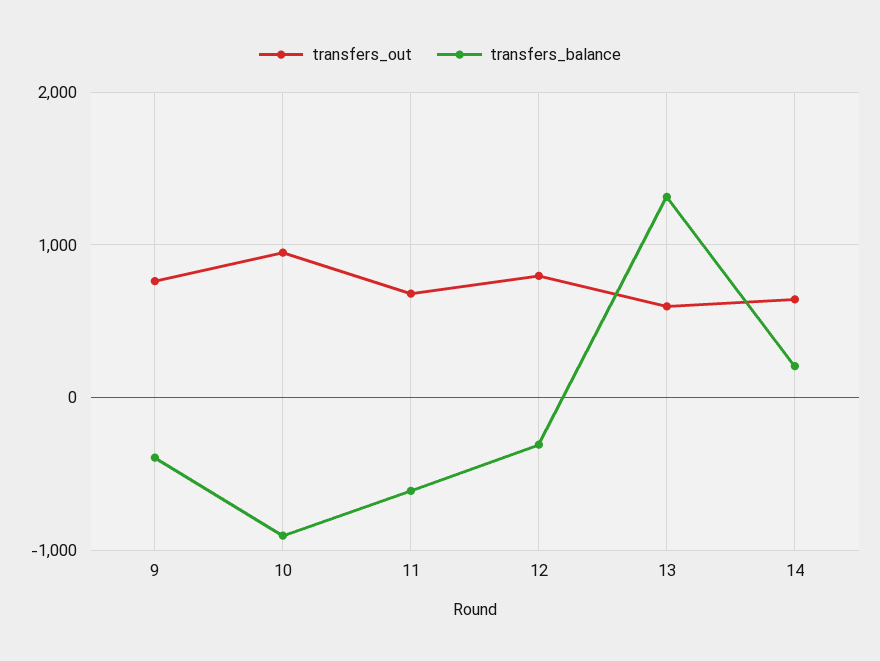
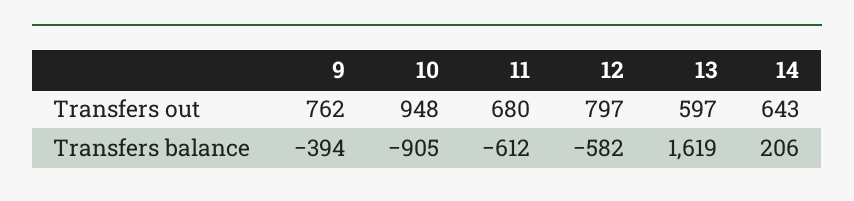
transfers_balance, 12: -300 -> -582
transfers_balance, 13: 1300 -> 1619

